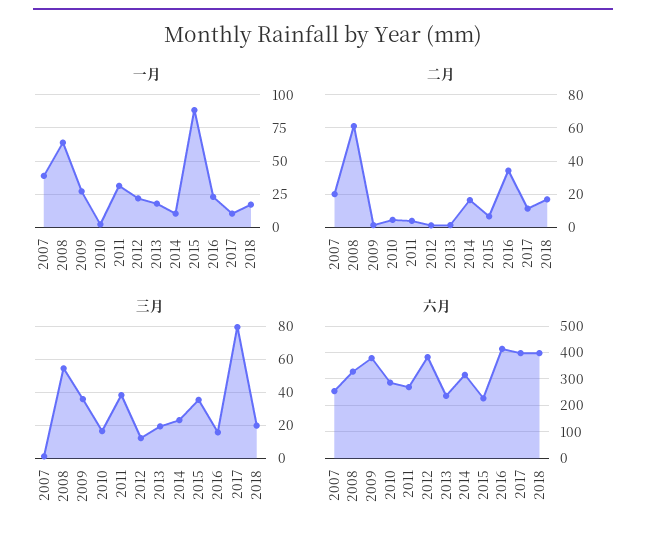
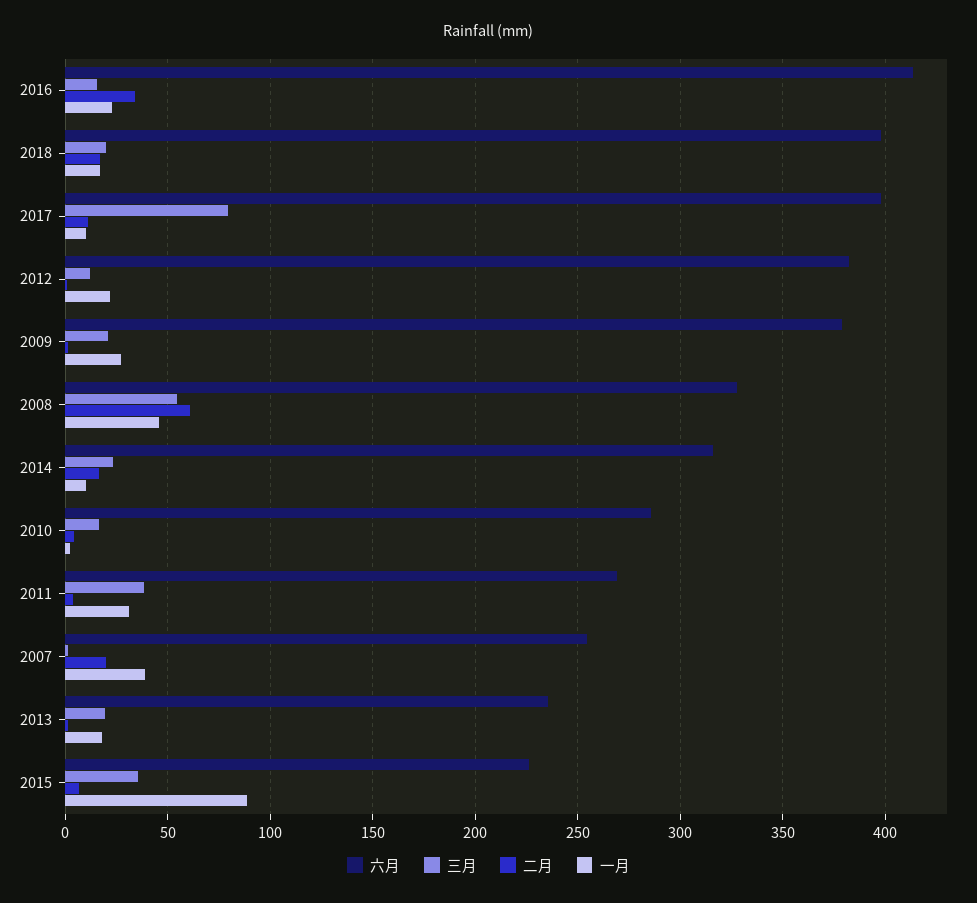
一月, 2008: 65 -> 45
三月, 2009: 35 -> 20

